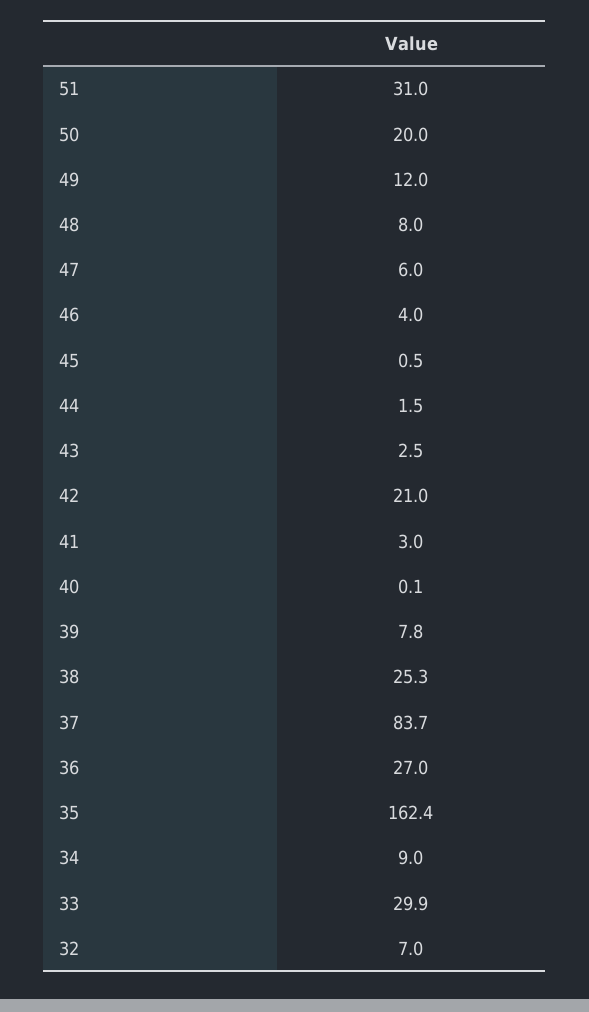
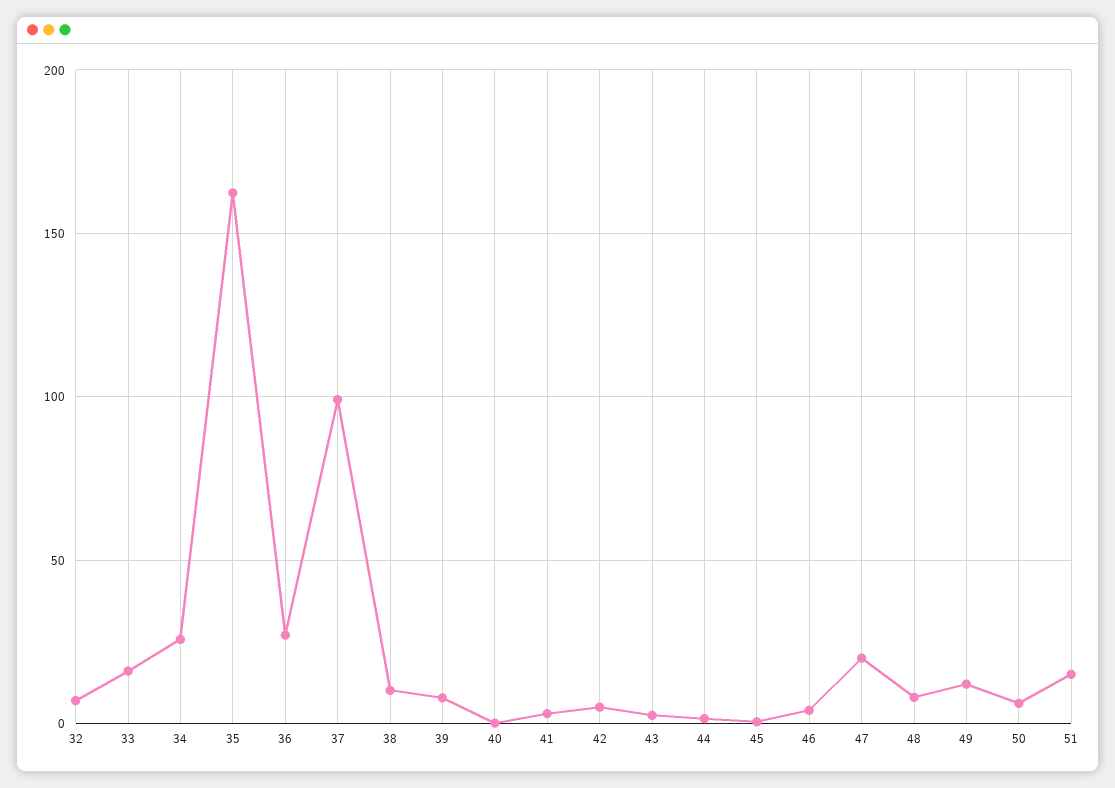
51: 31 -> 15
50: 20 -> 5
47: 6 -> 20
42: 21 -> 5
38: 25.3 -> 10
37: 83.7 -> 100
34: 9 -> 25
33: 29.9 -> 15

